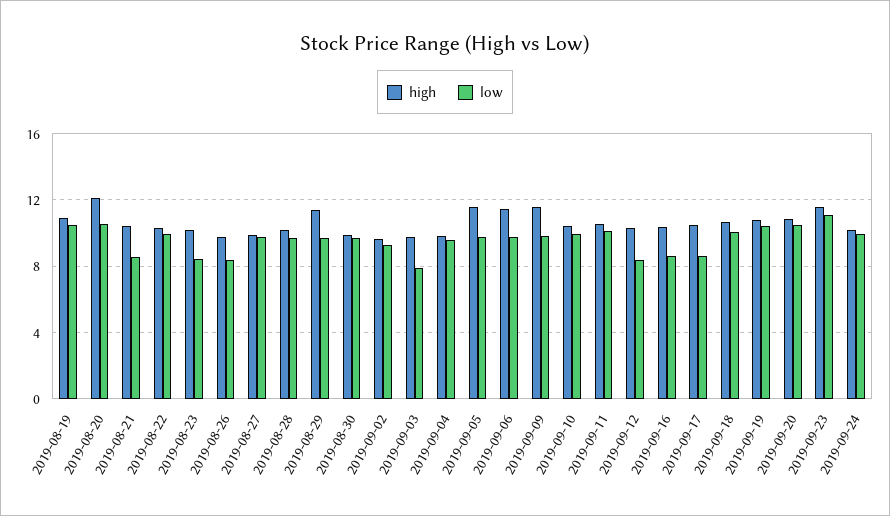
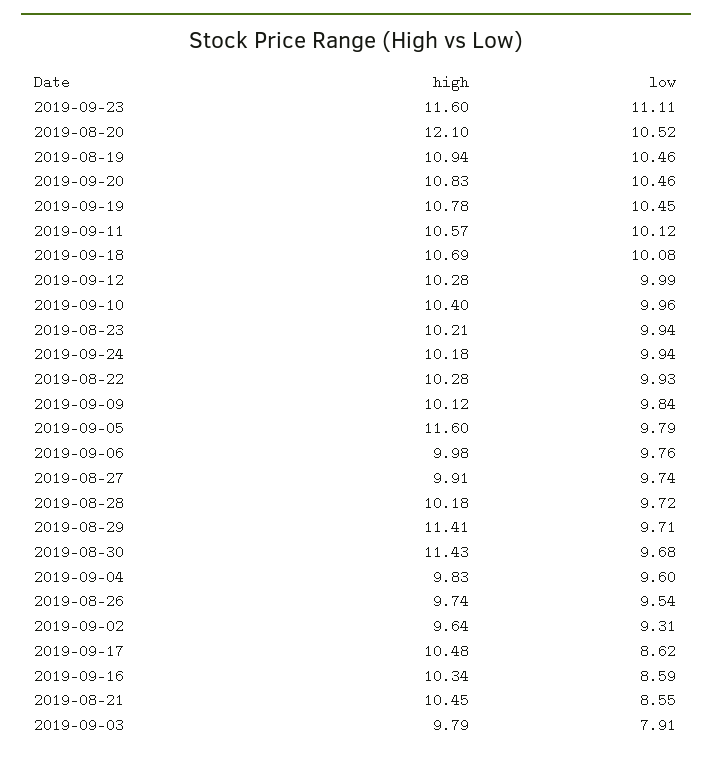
low, 2019-08-23: 8.5 -> 9.94
low, 2019-08-26: 8.5 -> 9.54
high, 2019-08-30: 10 -> 11.43
high, 2019-09-06: 11.5 -> 9.98
high, 2019-09-09: 11.5 -> 10.12
low, 2019-09-12: 8.5 -> 9.99

